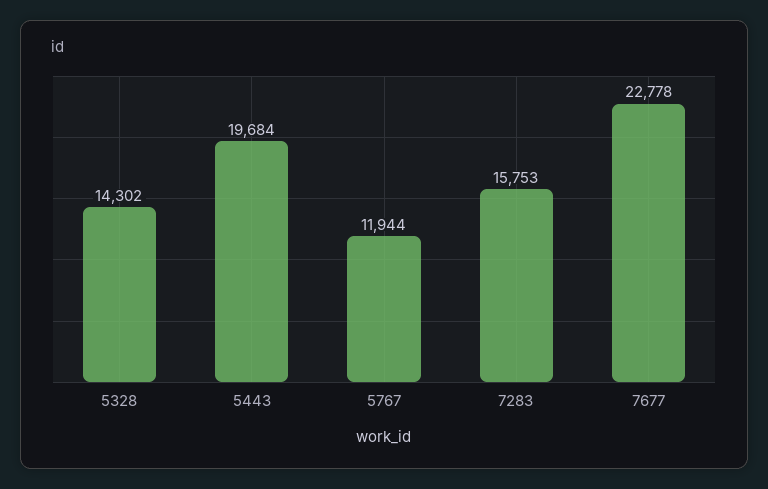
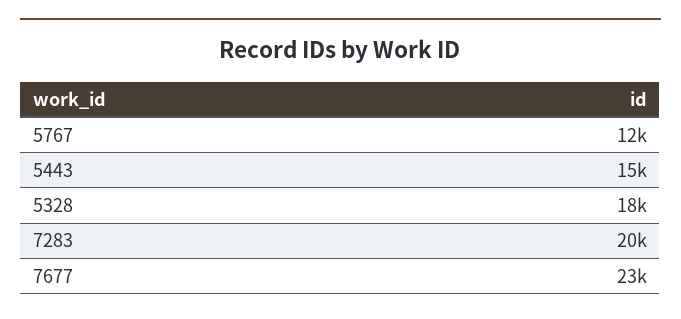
5328: 14302 -> 18000
5443: 19684 -> 15000
7283: 15753 -> 20000

